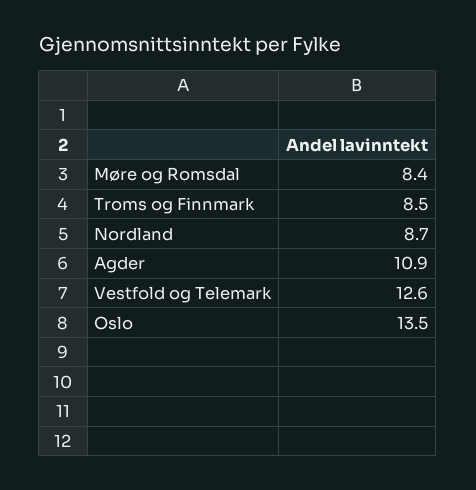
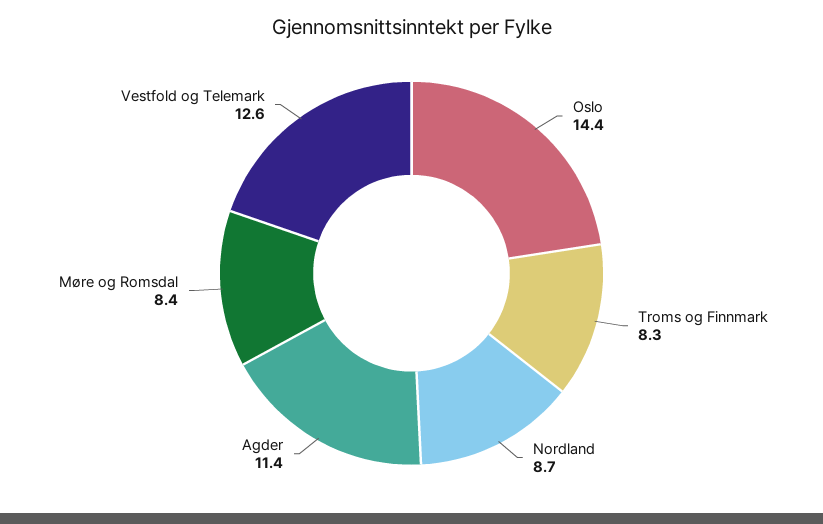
Troms og Finnmark: 8.5 -> 8.3
Agder: 10.9 -> 11.4
Oslo: 13.5 -> 14.4

